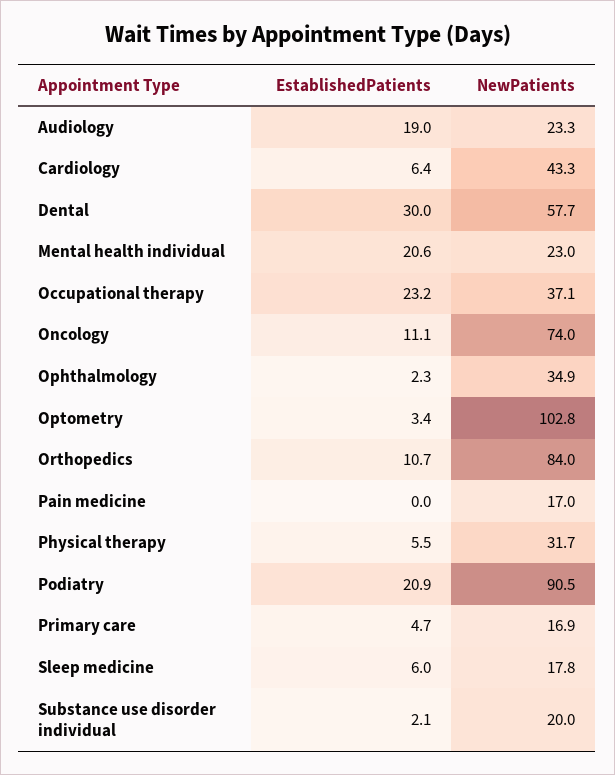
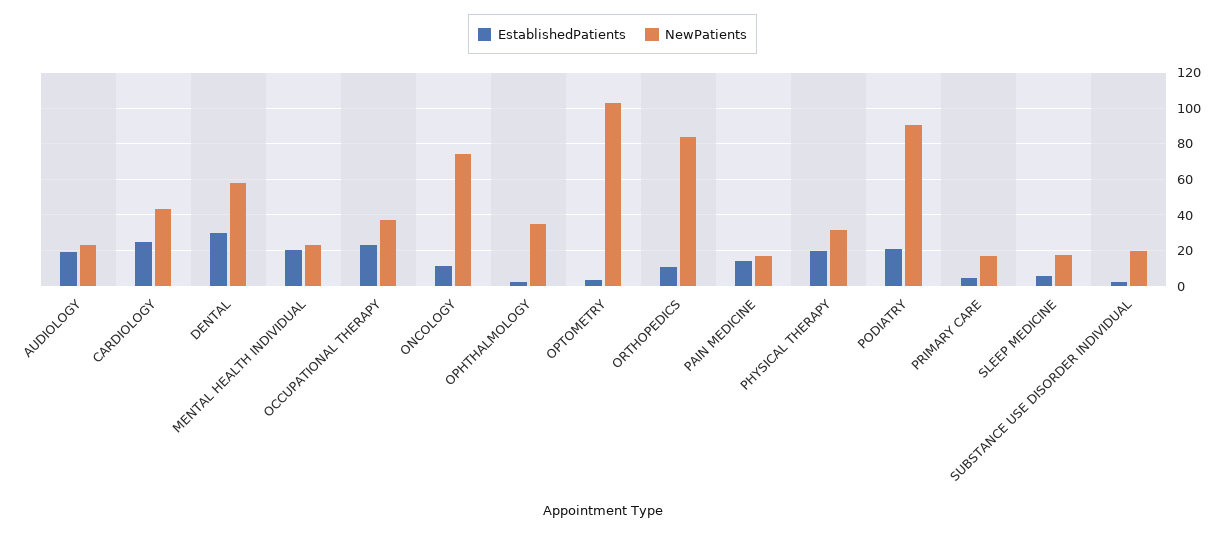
EstablishedPatients, Cardiology: 6.4 -> 25
EstablishedPatients, Pain medicine: 0 -> 15
EstablishedPatients, Physical therapy: 5.5 -> 20

